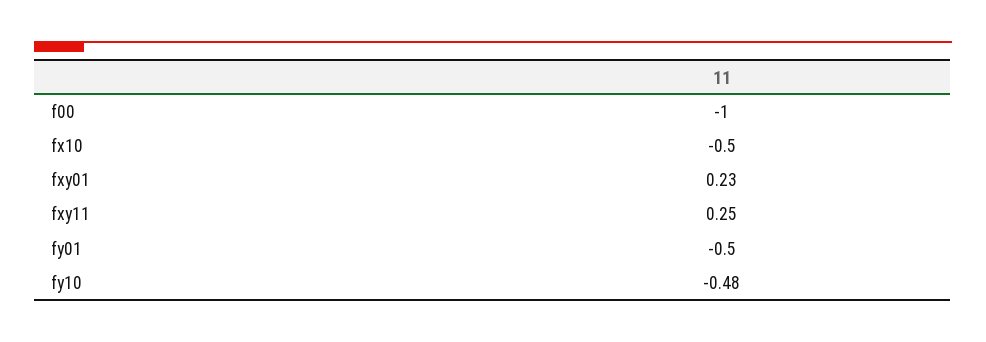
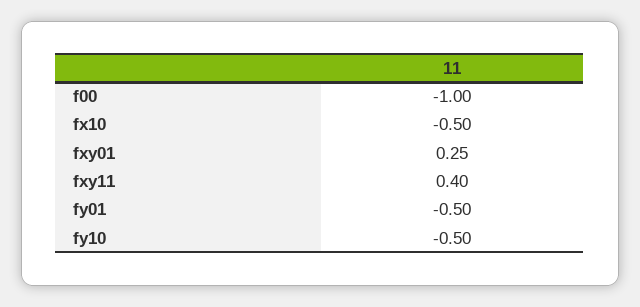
fxy01: 0.23 -> 0.25
fxy11: 0.25 -> 0.4
fy10: -0.48 -> -0.5

